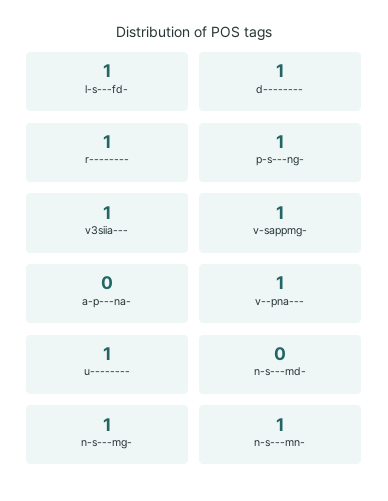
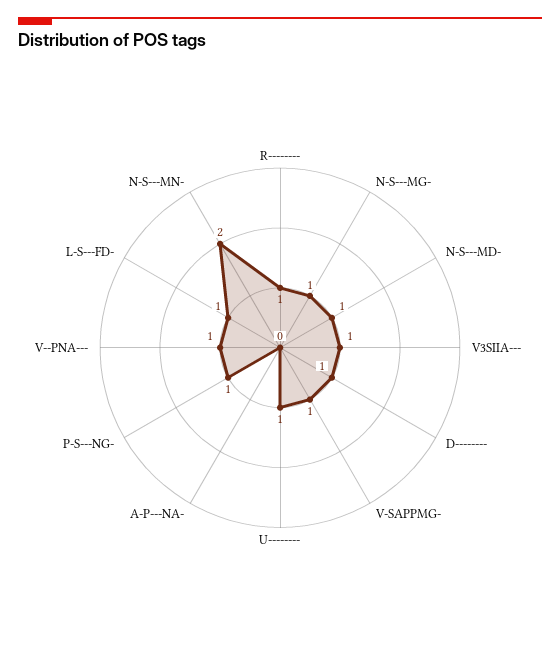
n-s---md-: 0 -> 1
n-s---mn-: 1 -> 2

